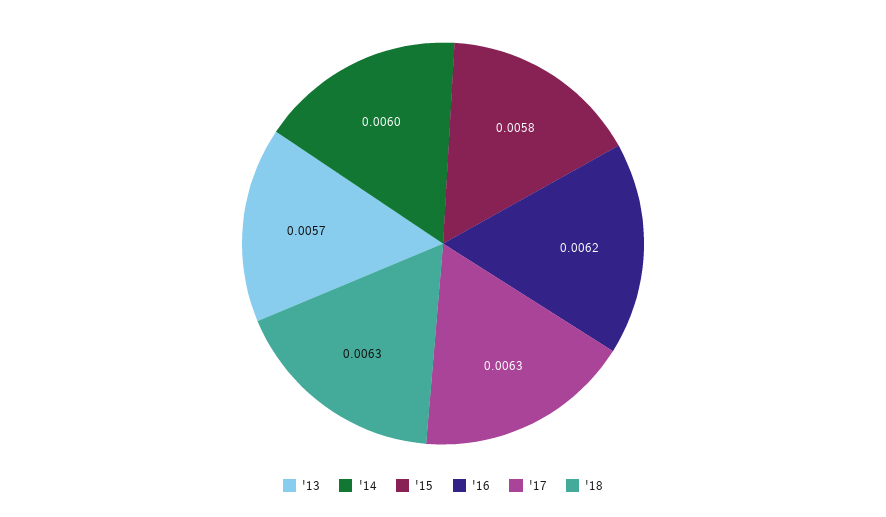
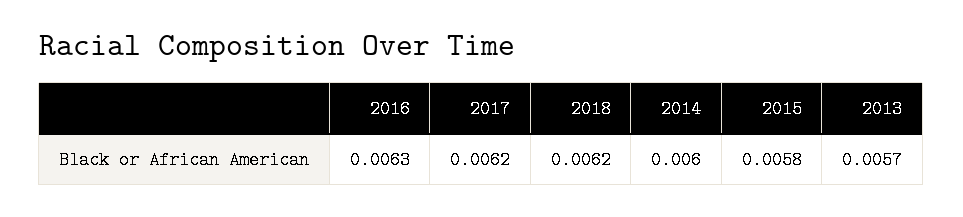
'16: 0.0062 -> 0.0063
'17: 0.0063 -> 0.0062
'18: 0.0063 -> 0.0062

